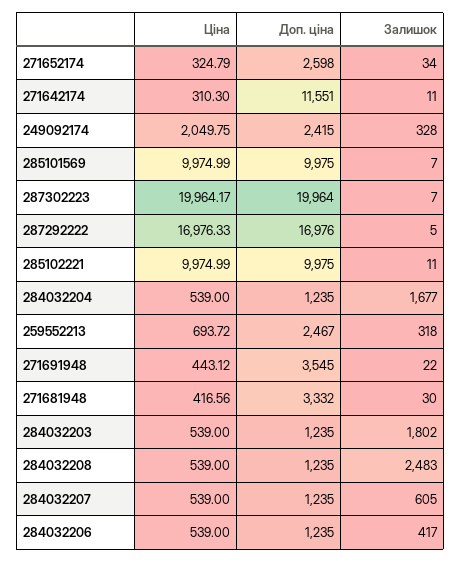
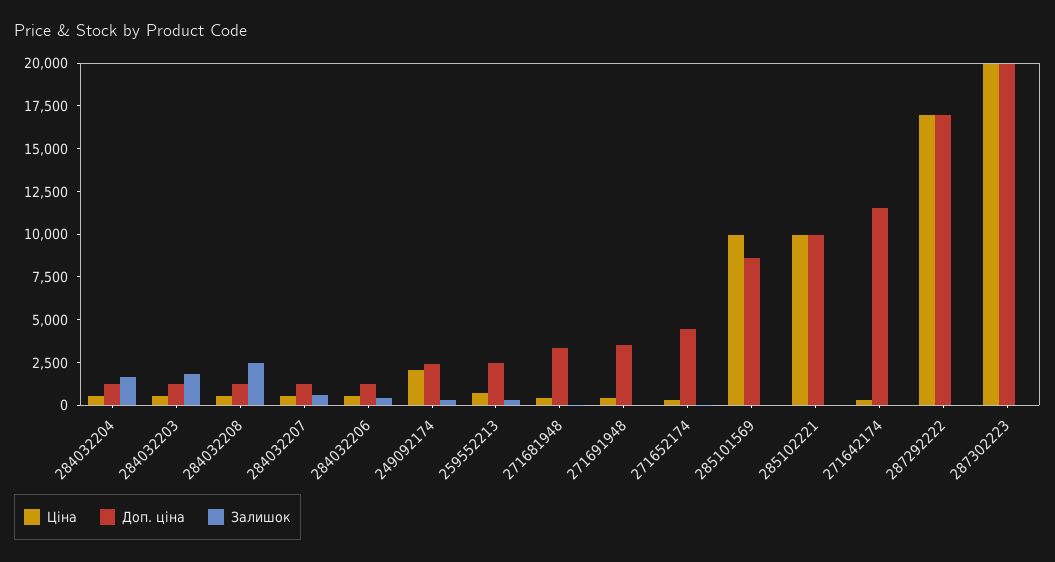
Доп. ціна, 271652174: 2598 -> 4500
Доп. ціна, 285101569: 9975 -> 8500

